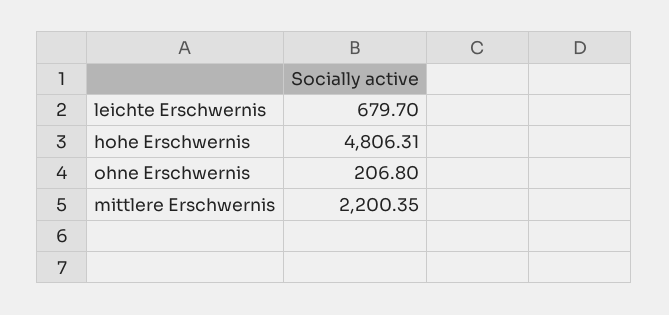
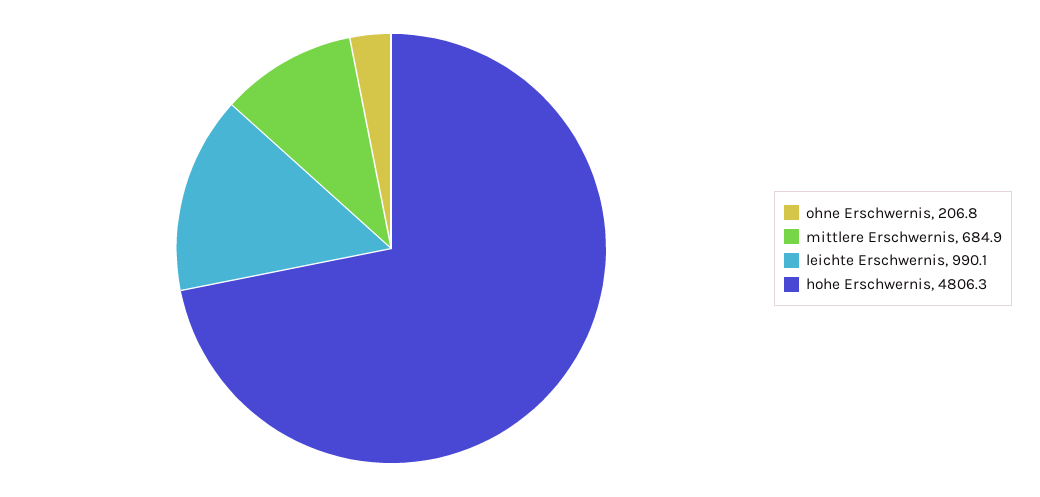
leichte Erschwernis: 679.7 -> 990.1
mittlere Erschwernis: 2200.35 -> 684.9

